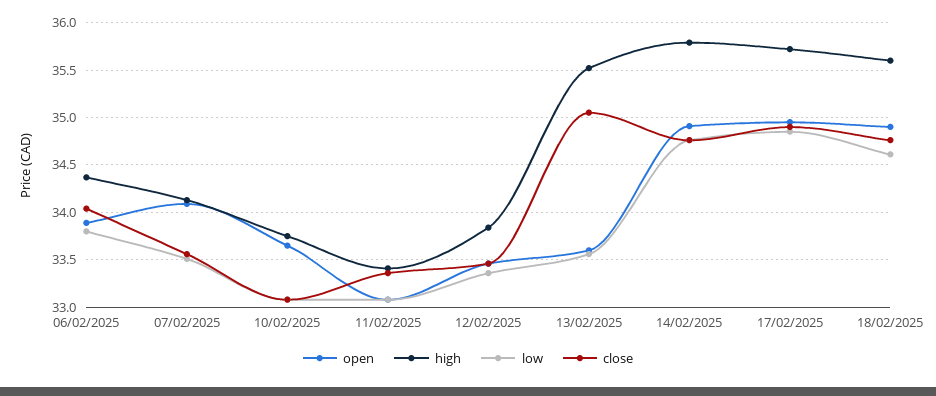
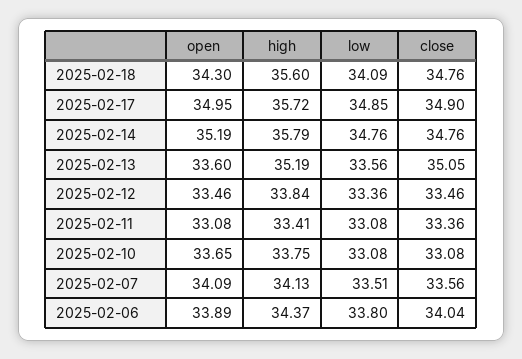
high, 13/02/2025: 35.5 -> 35.19
open, 14/02/2025: 34.9 -> 35.19
open, 18/02/2025: 34.9 -> 34.3
low, 18/02/2025: 34.6 -> 34.09

